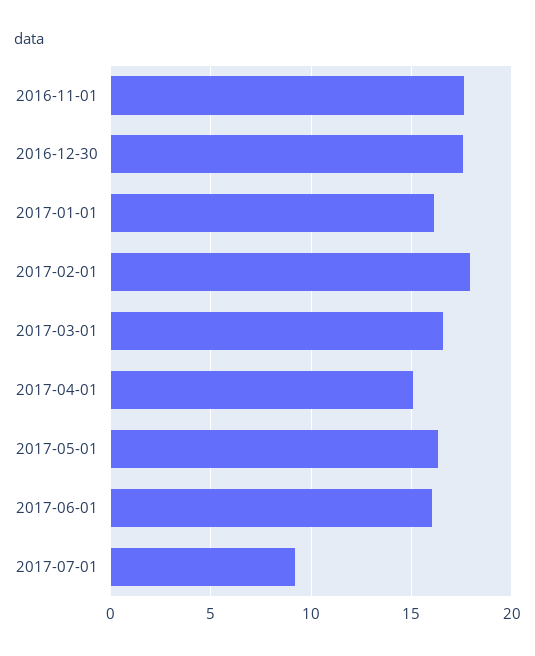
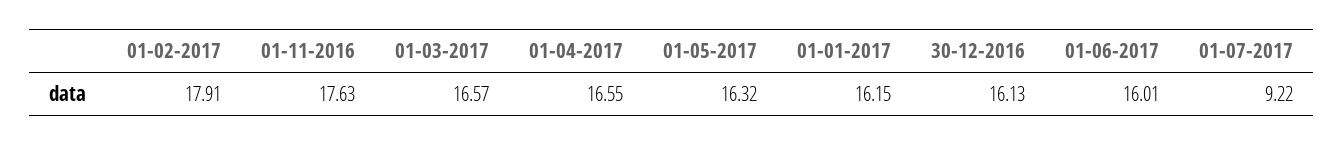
2016-12-30: 17.5 -> 16.13
2017-04-01: 15 -> 16.55

